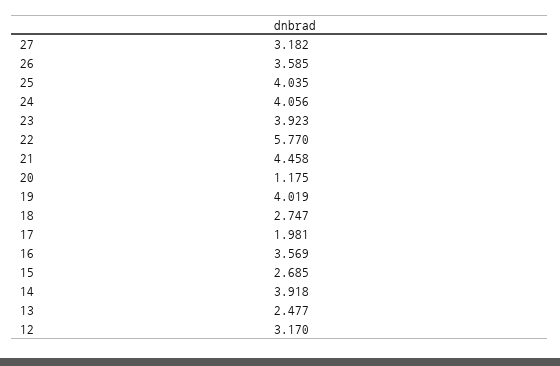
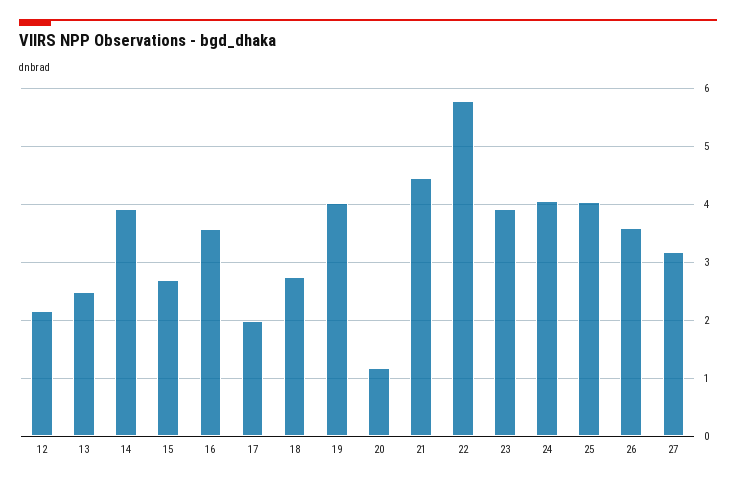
12: 3.17 -> 2.2

